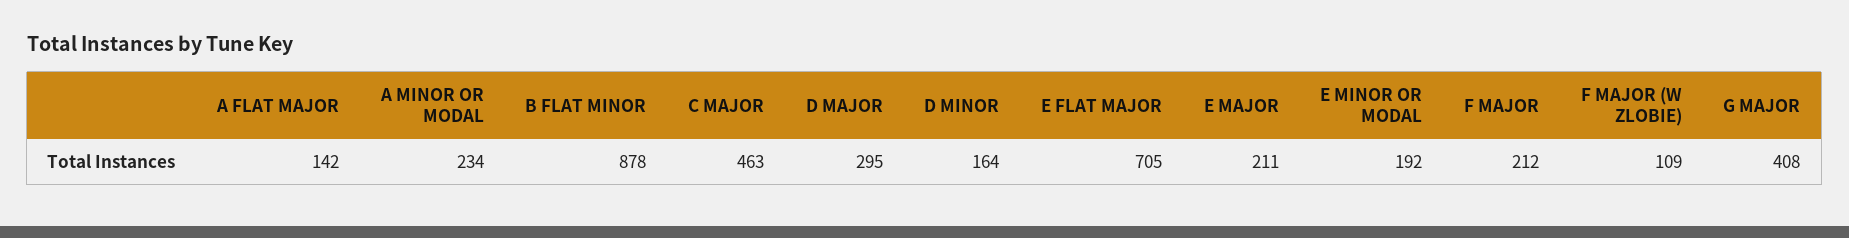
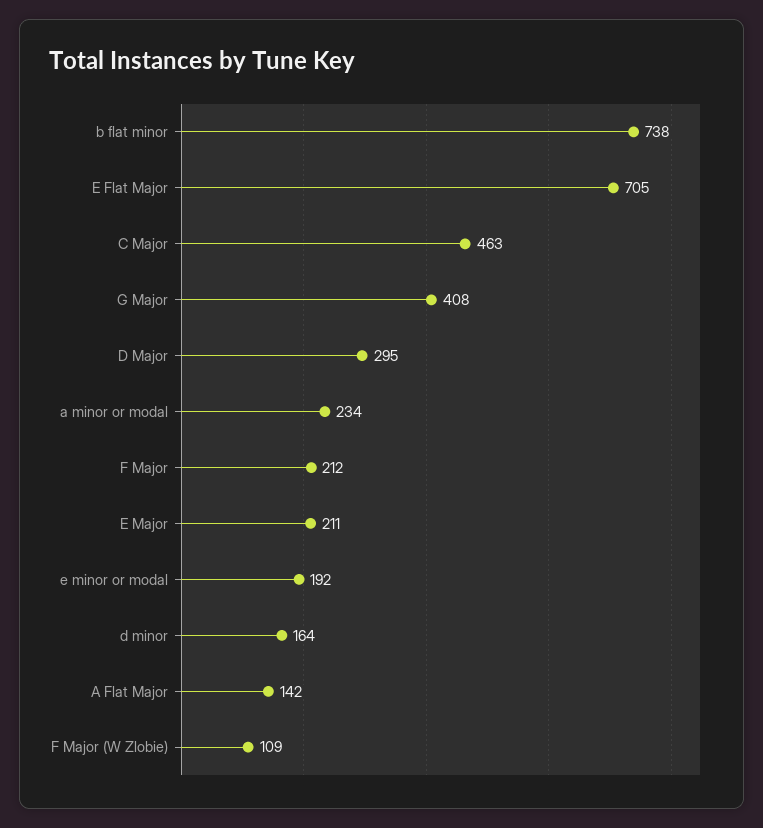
B FLAT MINOR: 878 -> 738

